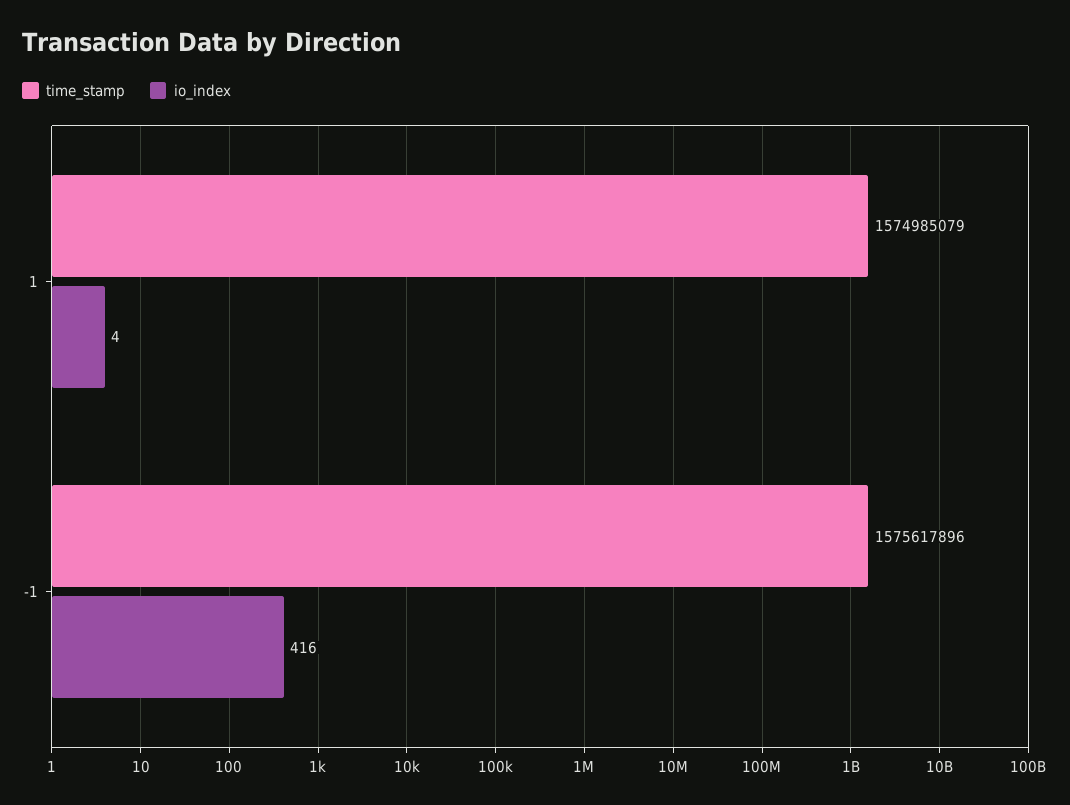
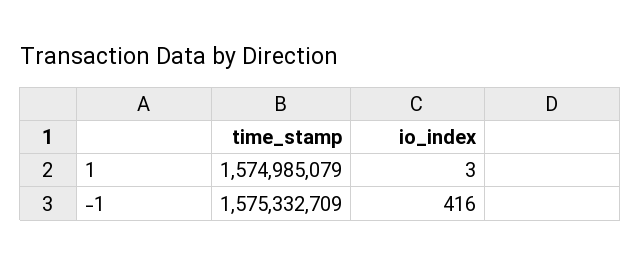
io_index, 1: 4 -> 3
time_stamp, -1: 1575617896 -> 1575332709

